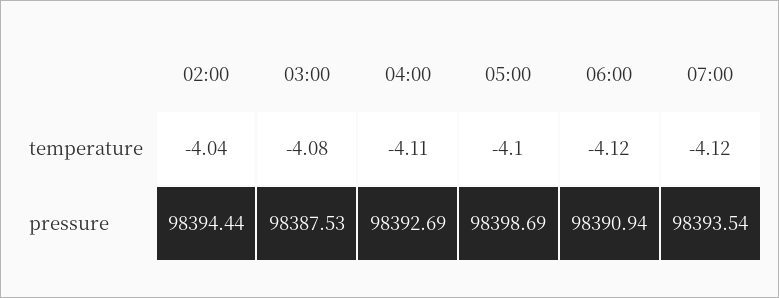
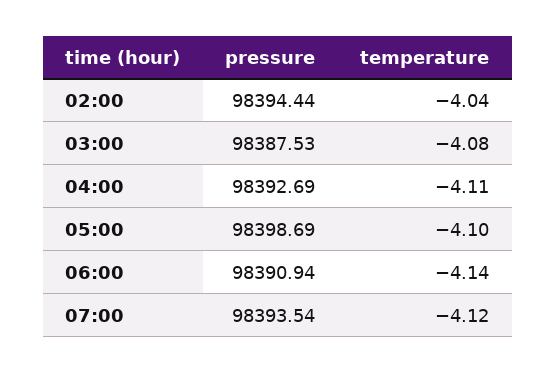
06:00, temperature: -4.12 -> -4.14

